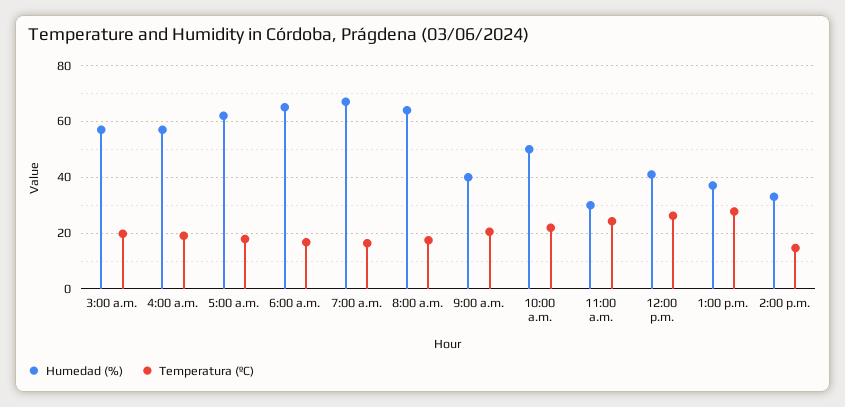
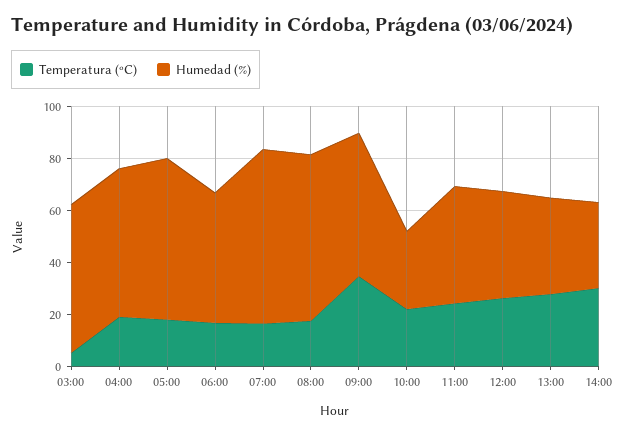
Temperatura (ºC), 3:00 a.m.: 20 -> 5
Humedad (%), 6:00 a.m.: 65 -> 50
Humedad (%), 9:00 a.m.: 40 -> 55
Temperatura (ºC), 9:00 a.m.: 20 -> 35
Humedad (%), 10:00 a.m.: 50 -> 30
Humedad (%), 11:00 a.m.: 30 -> 45
Temperatura (ºC), 2:00 p.m.: 15 -> 30

